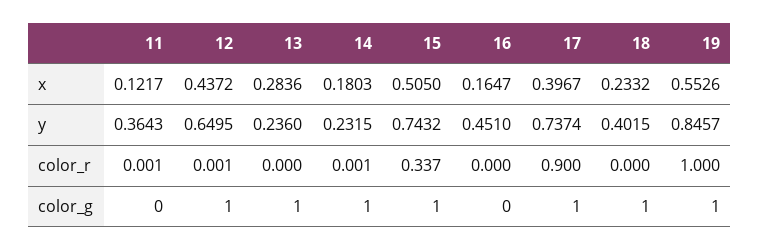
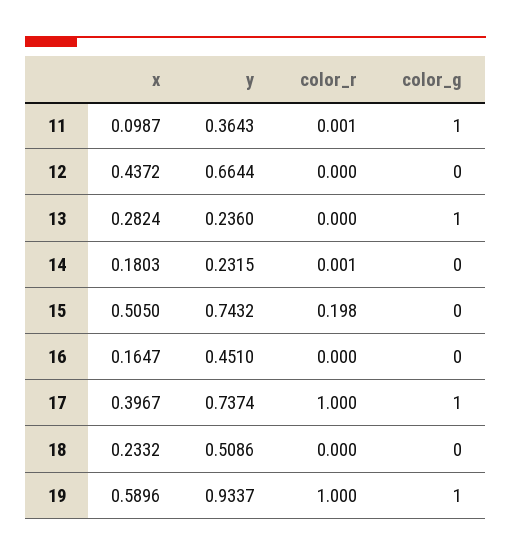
11, x: 0.1217 -> 0.0987
13, x: 0.2836 -> 0.2824
19, x: 0.5526 -> 0.5896
12, y: 0.6495 -> 0.6644
18, y: 0.4015 -> 0.5086
19, y: 0.8457 -> 0.9337
12, color_r: 0.001 -> 0
15, color_r: 0.337 -> 0.198
17, color_r: 0.9 -> 1
11, color_g: 0 -> 1
12, color_g: 1 -> 0
14, color_g: 1 -> 0
15, color_g: 1 -> 0
18, color_g: 1 -> 0

